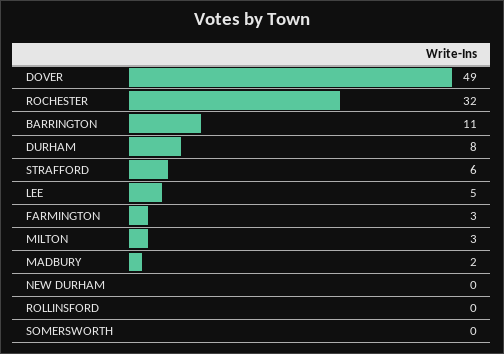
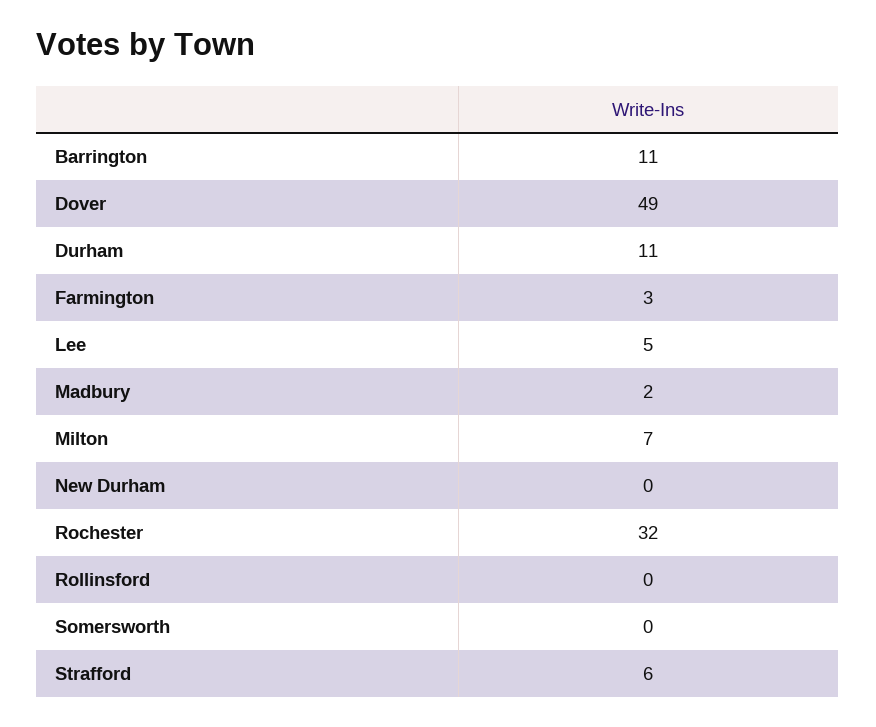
DURHAM: 8 -> 11
MILTON: 3 -> 7

